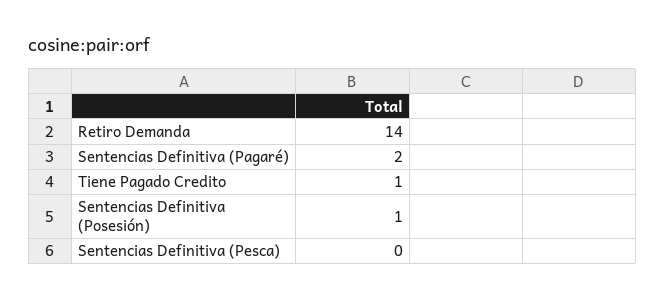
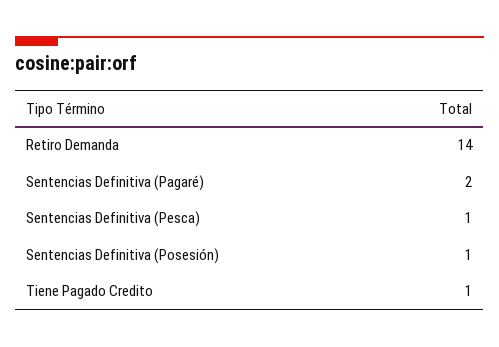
Sentencias Definitiva (Pesca): 0 -> 1

